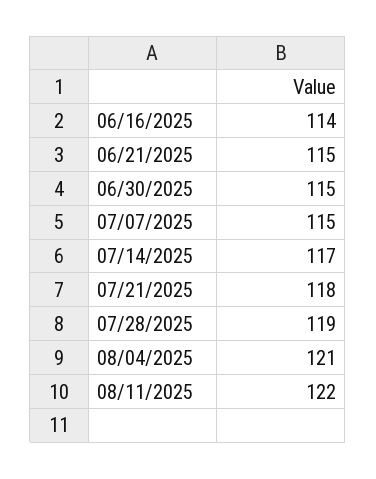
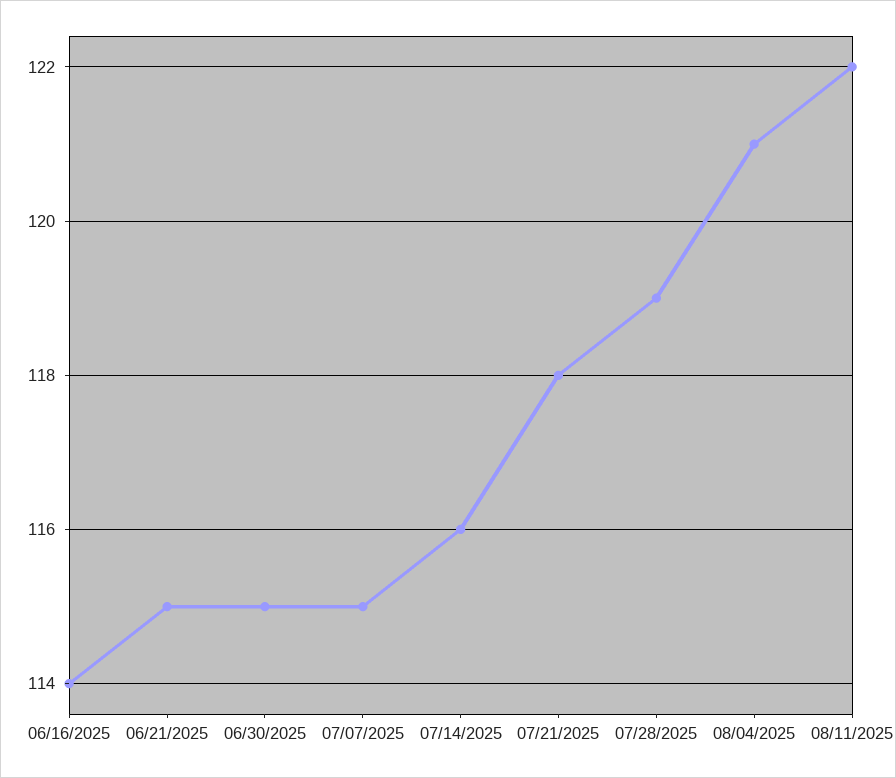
07/14/2025: 117 -> 116

